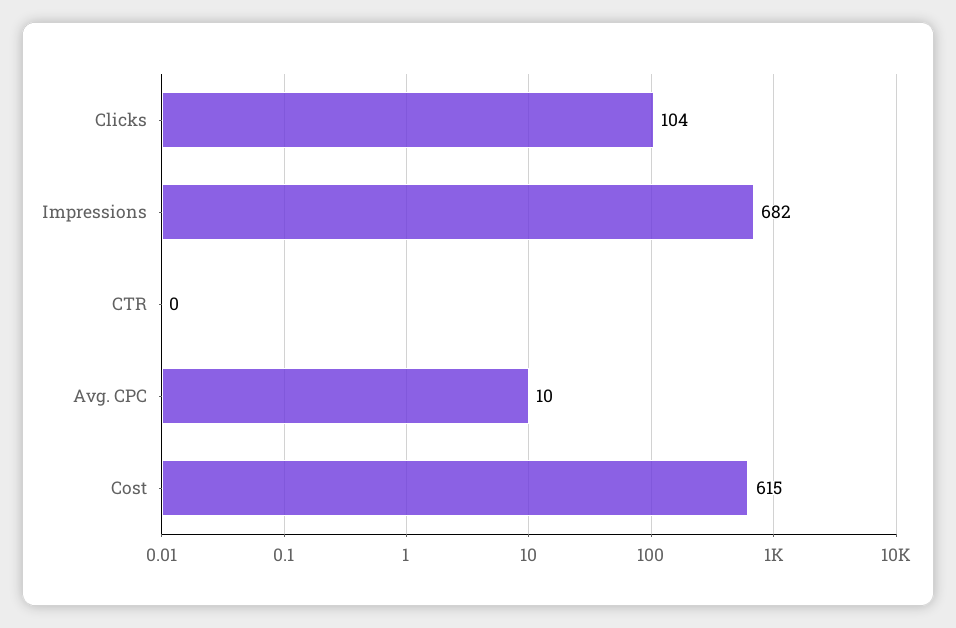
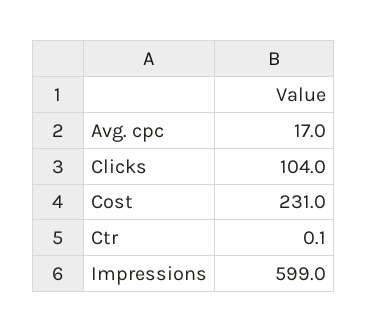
Impressions: 682 -> 599
Avg. CPC: 10 -> 17
Cost: 615 -> 231

